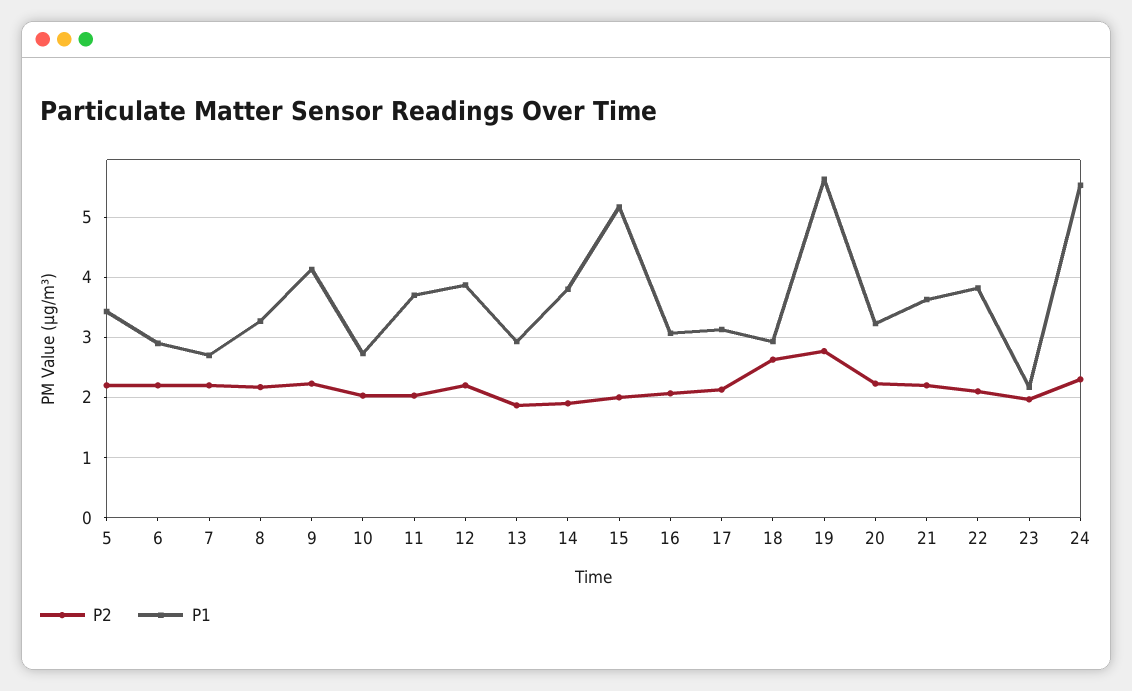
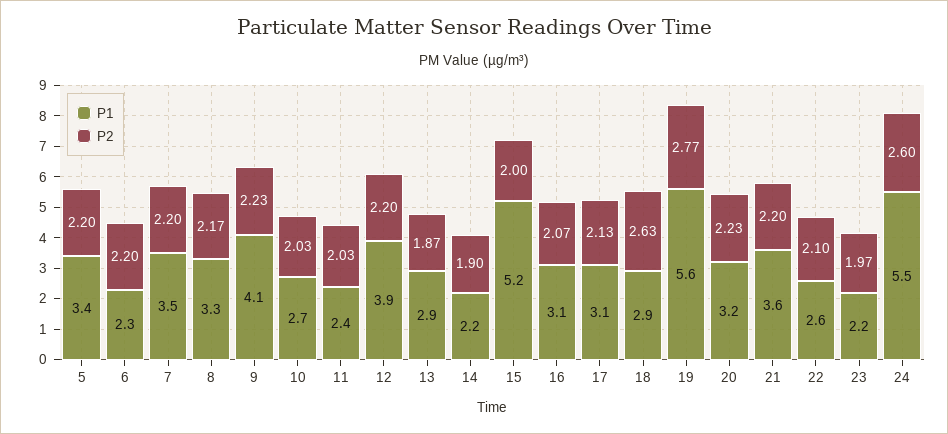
P1, 6: 2.9 -> 2.3
P1, 7: 2.7 -> 3.5
P1, 11: 3.7 -> 2.4
P1, 14: 3.8 -> 2.2
P1, 22: 3.8 -> 2.6
P2, 24: 2.3 -> 2.6

